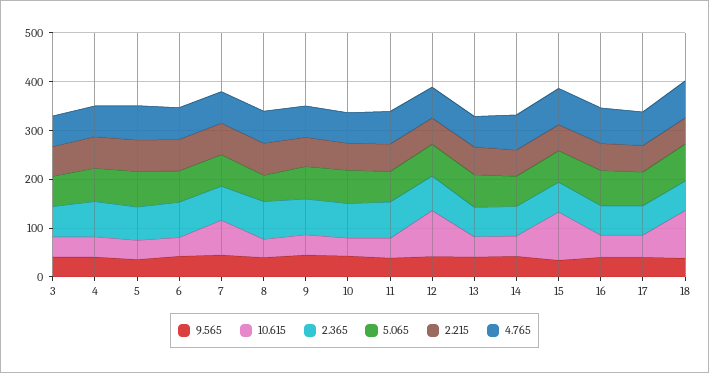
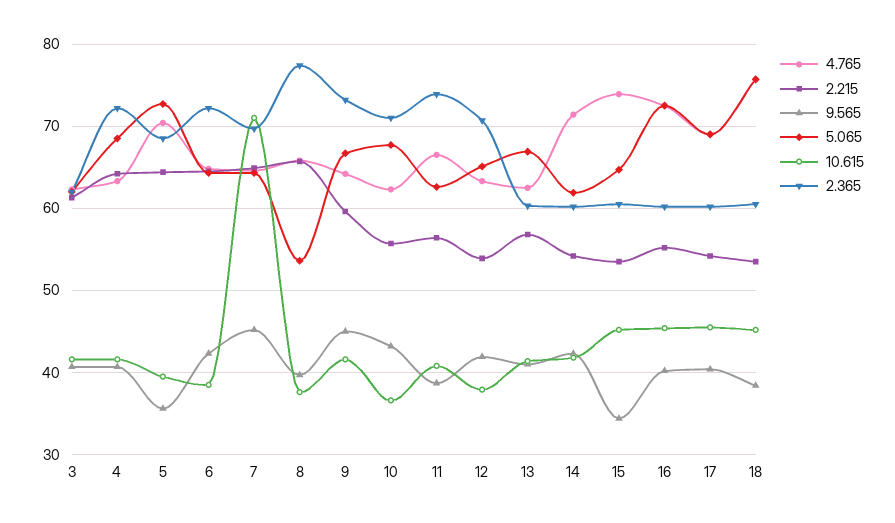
10.615, 12: 100 -> 38
10.615, 15: 100 -> 45
10.615, 18: 100 -> 45

